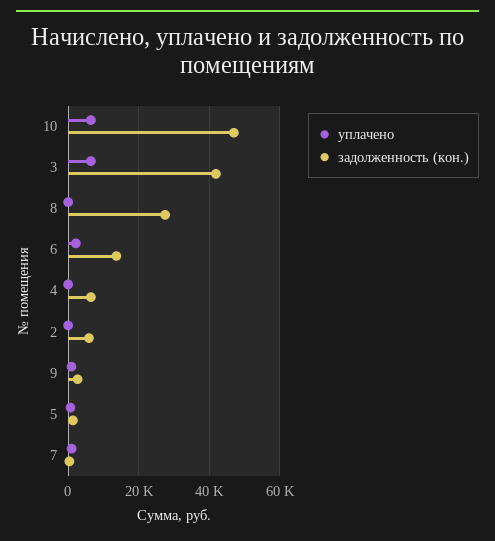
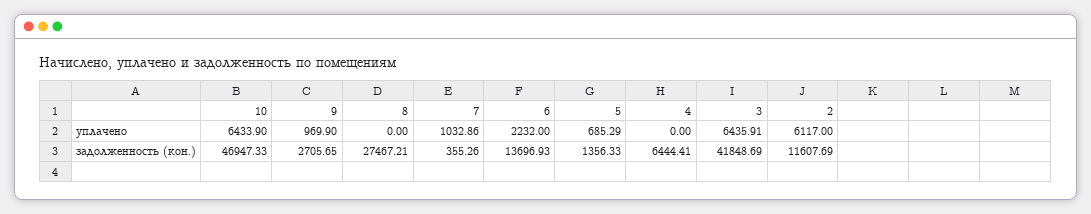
уплачено, 2: 0 -> 6117
задолженность (кон.), 2: 6000 -> 11607.69

